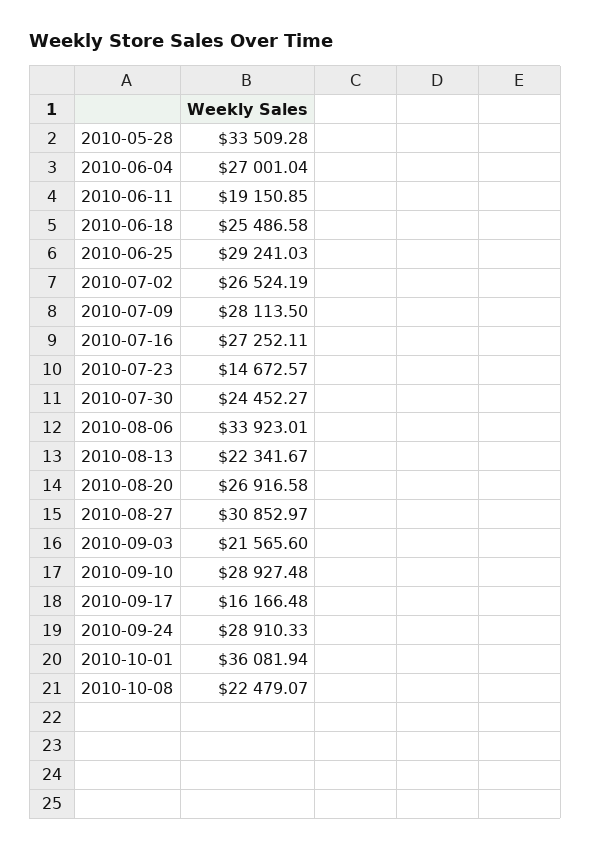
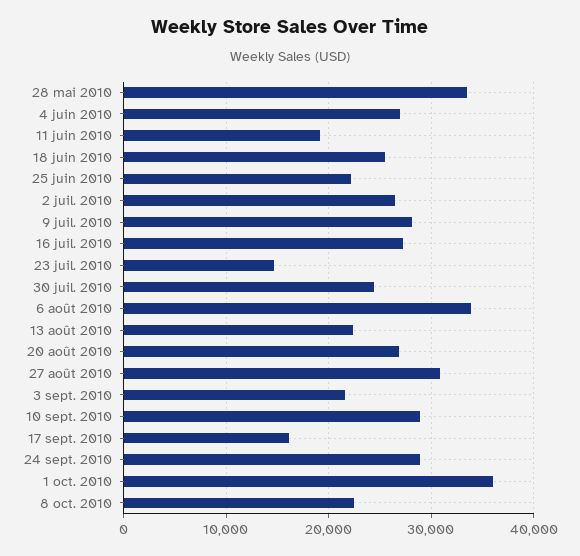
2010-06-25: 29241.03 -> 22000

